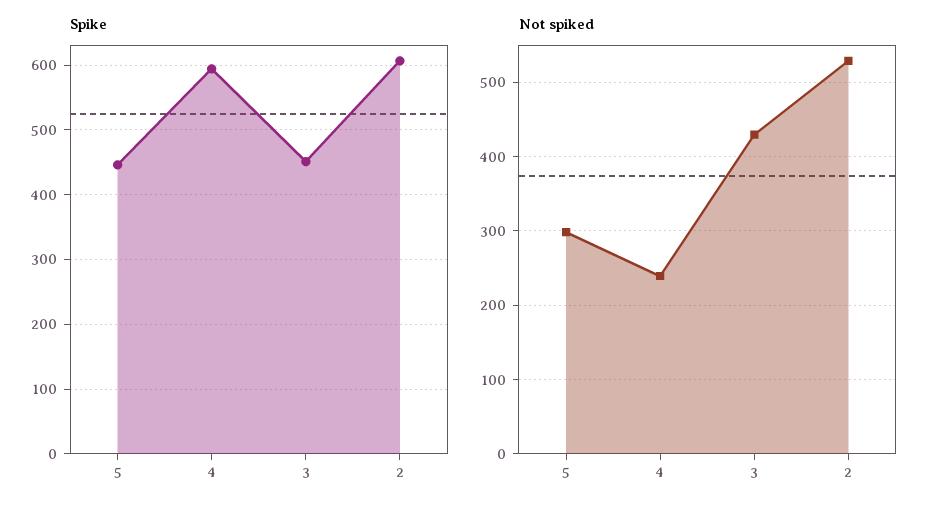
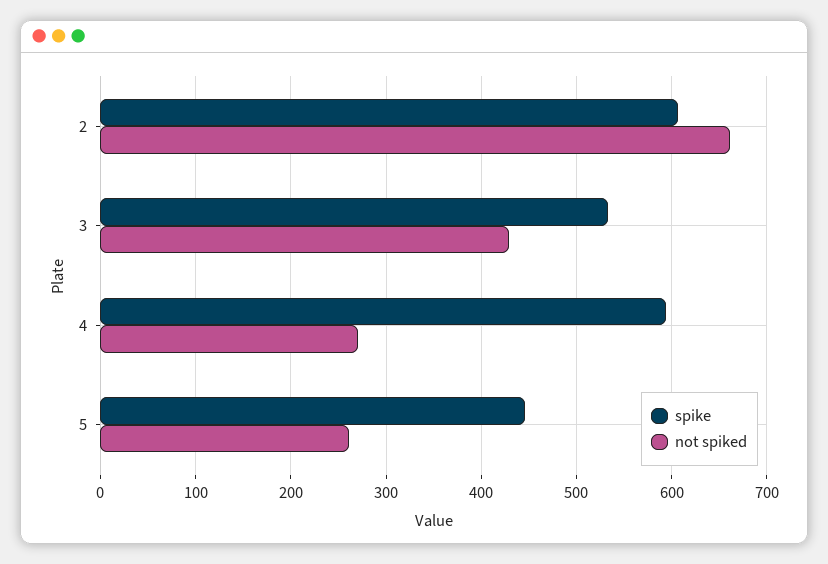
Spike, 3: 450 -> 530
Not spiked, 5: 300 -> 260
Not spiked, 4: 240 -> 270
Not spiked, 2: 530 -> 660

